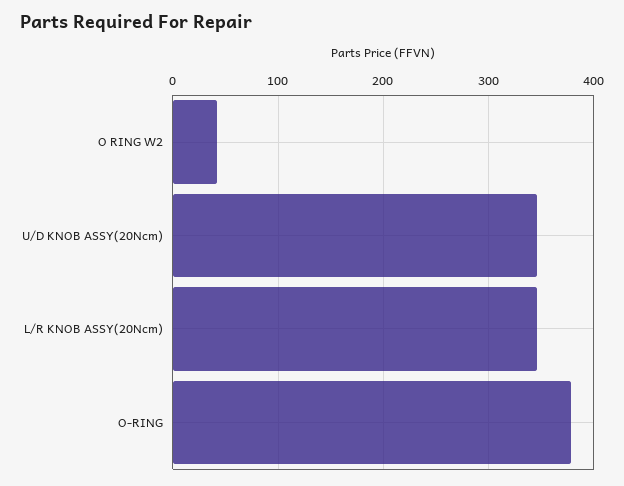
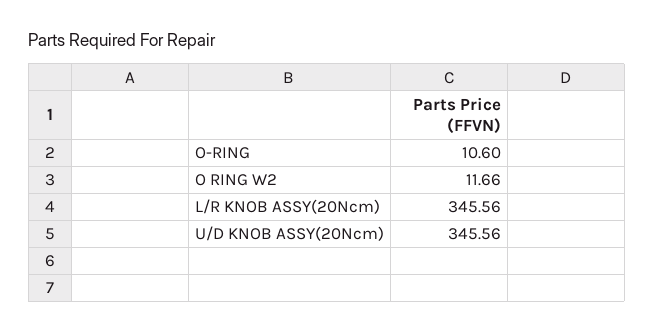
O RING W2: 40 -> 11.66
O-RING: 380 -> 10.6

